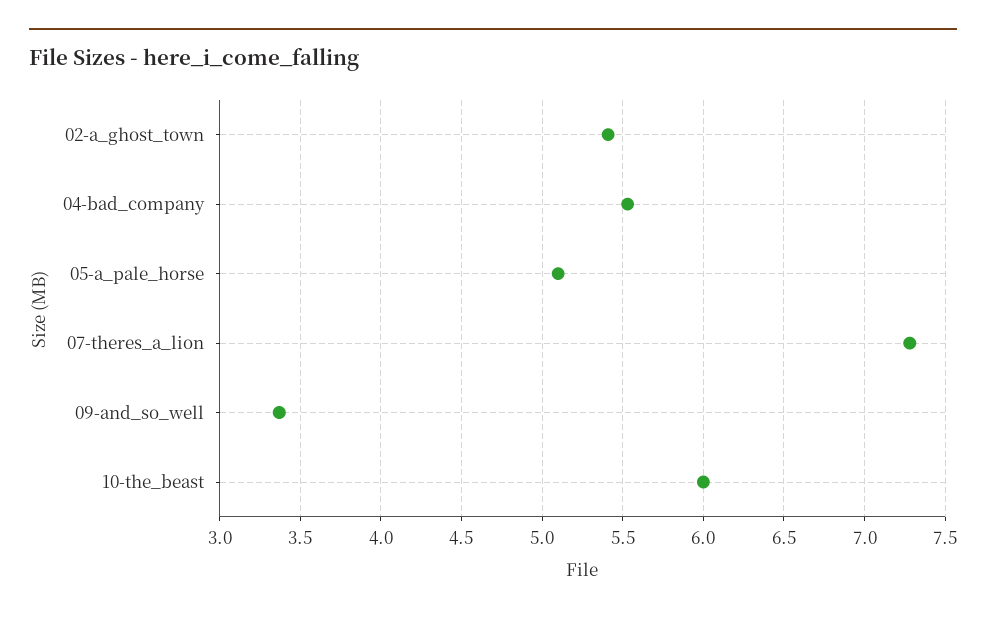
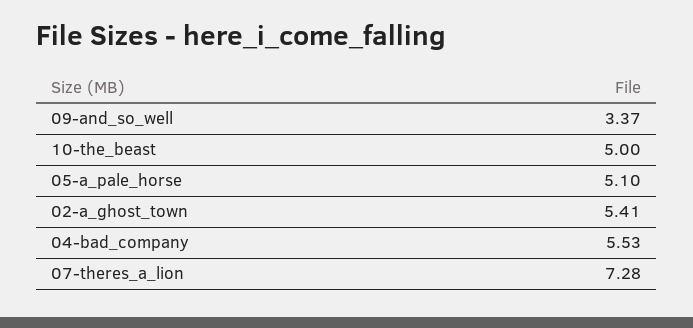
10-the_beast: 6 -> 5

